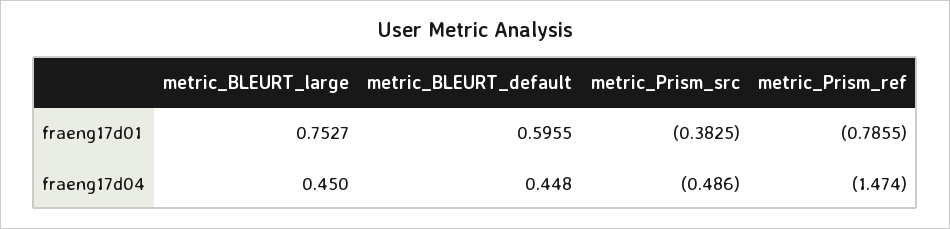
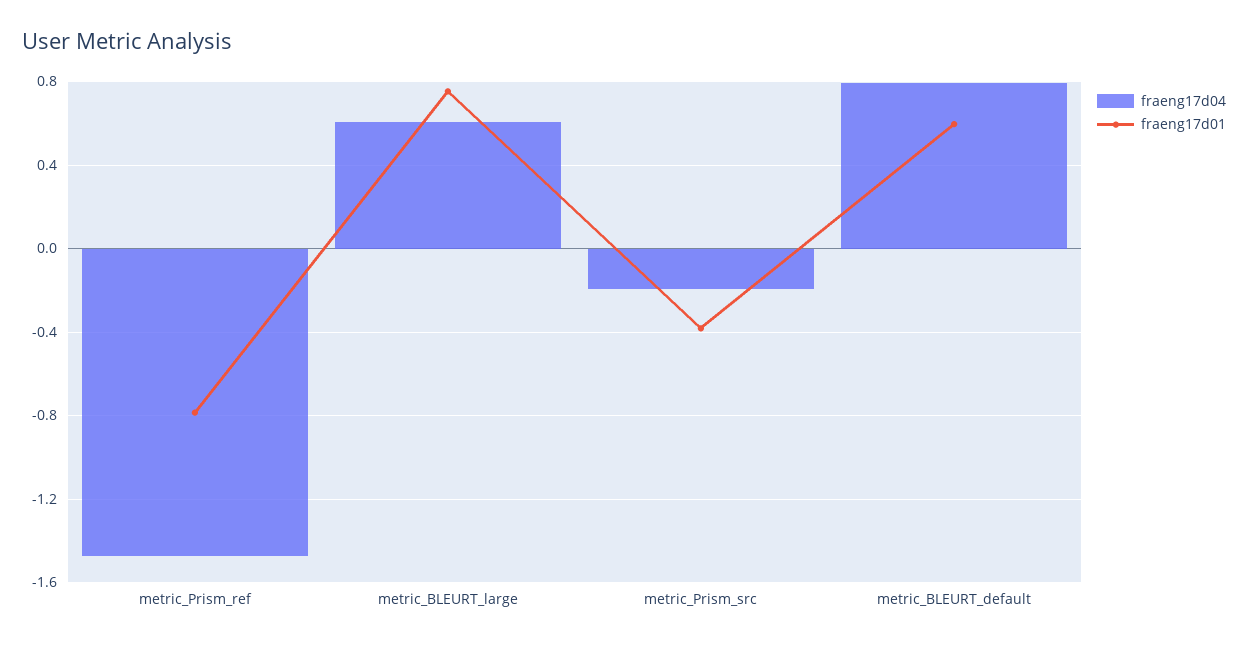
fraeng17d04, metric_BLEURT_large: 0.45 -> 0.6
fraeng17d04, metric_BLEURT_default: 0.448 -> 0.8
fraeng17d04, metric_Prism_src: -0.486 -> -0.2

